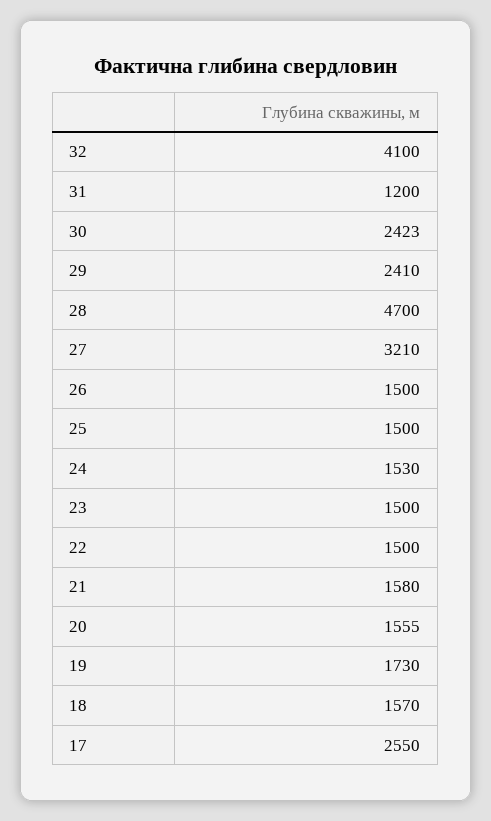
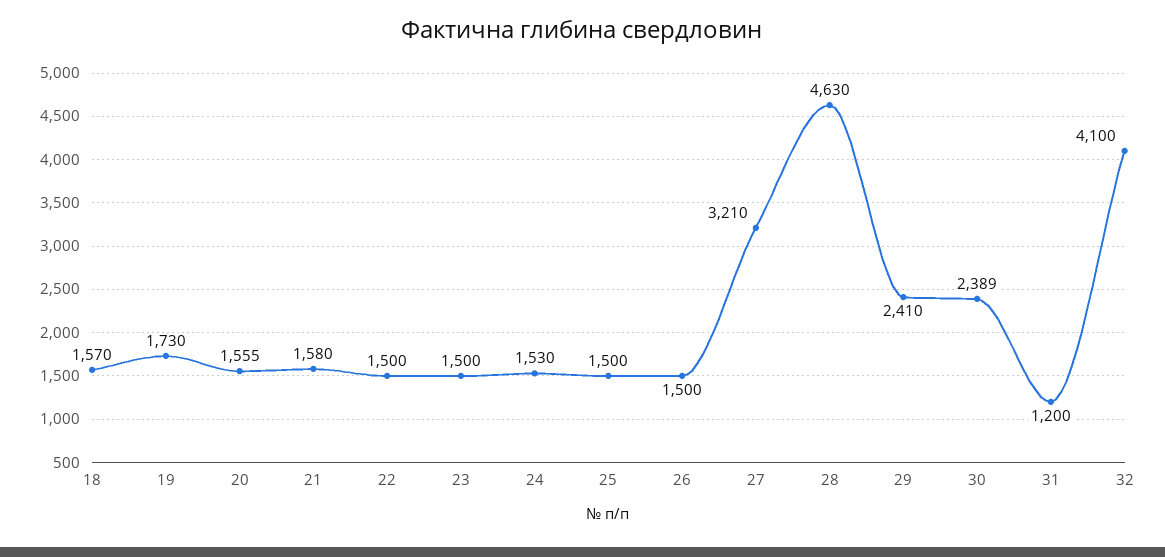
30: 2423 -> 2389
28: 4700 -> 4630
17: 2550 -> none

